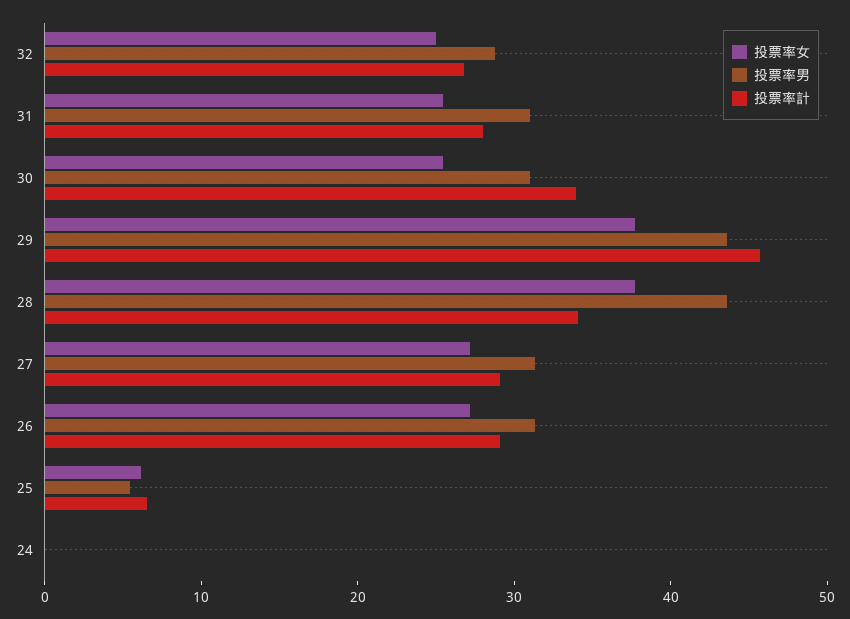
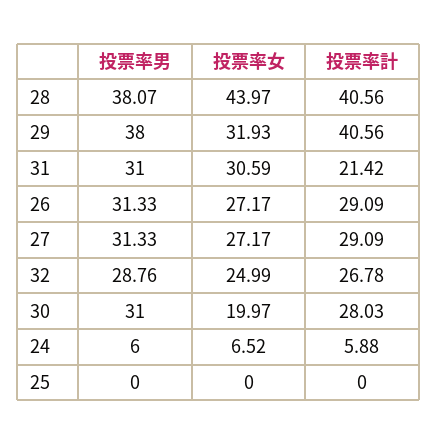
投票率女, 31: 26 -> 30.59
投票率計, 31: 28 -> 21.42
投票率女, 30: 26 -> 19.97
投票率計, 30: 34 -> 28.03
投票率女, 29: 38 -> 31.93
投票率男, 29: 44 -> 38
投票率計, 29: 46 -> 40.56
投票率女, 28: 38 -> 43.97
投票率男, 28: 44 -> 38.07
投票率計, 28: 34 -> 40.56
投票率女, 25: 6 -> 0
投票率男, 25: 6 -> 0
投票率計, 25: 6 -> 0
投票率女, 24: 0 -> 6.52
投票率男, 24: 0 -> 6
投票率計, 24: 0 -> 5.88

